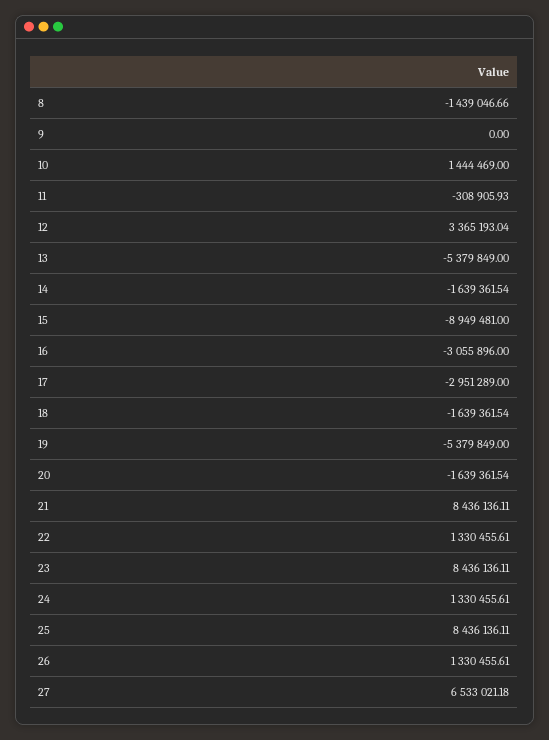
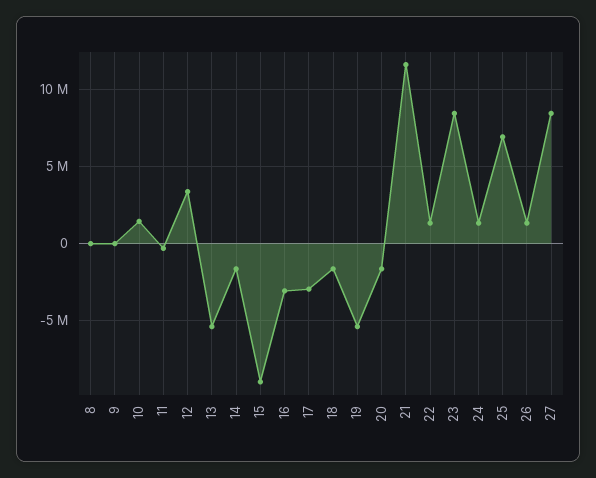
8: -1439046.66 -> 0
21: 8436136.11 -> 11500000
25: 8436136.11 -> 7000000
27: 6533021.18 -> 8500000

